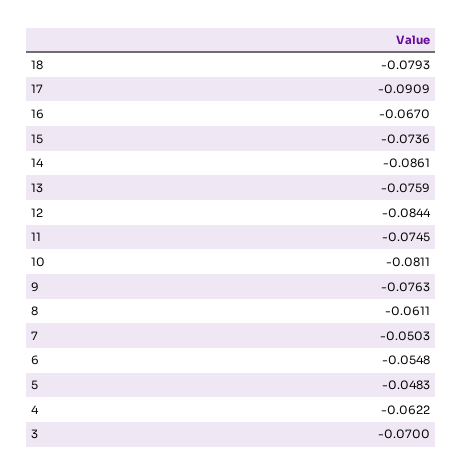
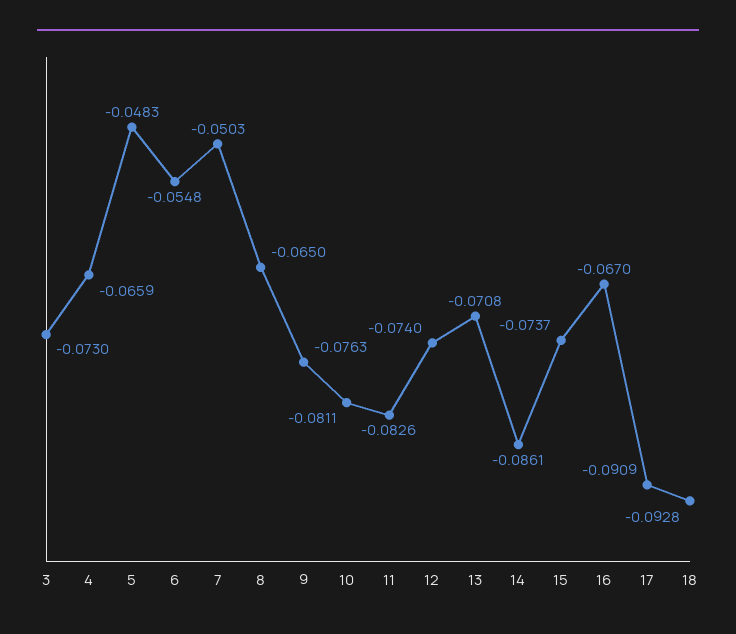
18: -0.0793 -> -0.0928
15: -0.0736 -> -0.0737
13: -0.0759 -> -0.0708
12: -0.0844 -> -0.074
11: -0.0745 -> -0.0826
8: -0.0611 -> -0.065
4: -0.0622 -> -0.0659
3: -0.07 -> -0.073

